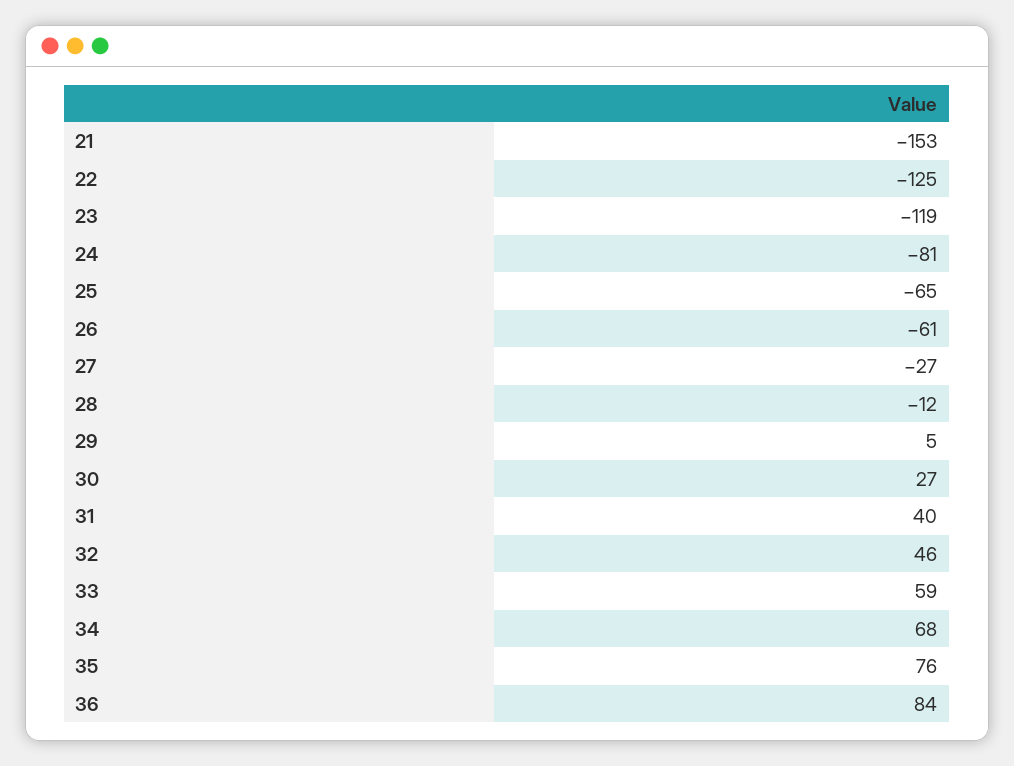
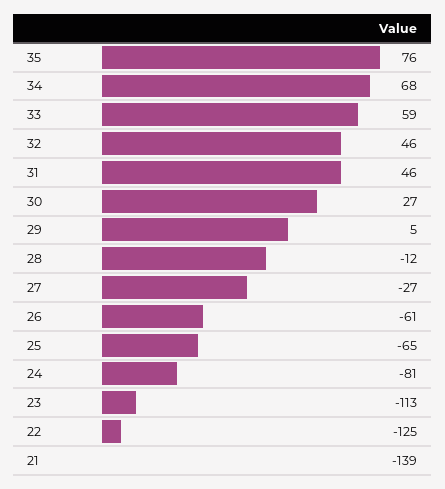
21: -153 -> -139
23: -119 -> -113
31: 40 -> 46
36: 84 -> none

